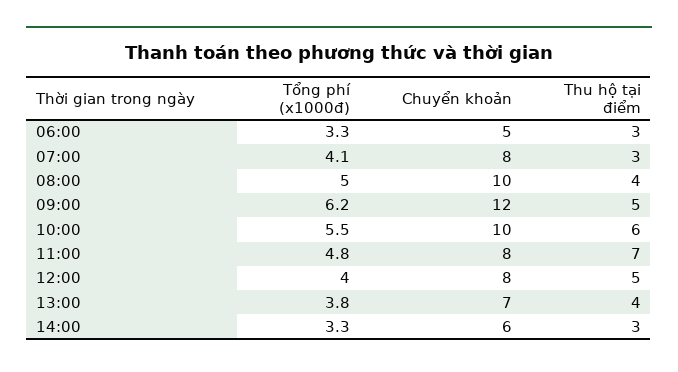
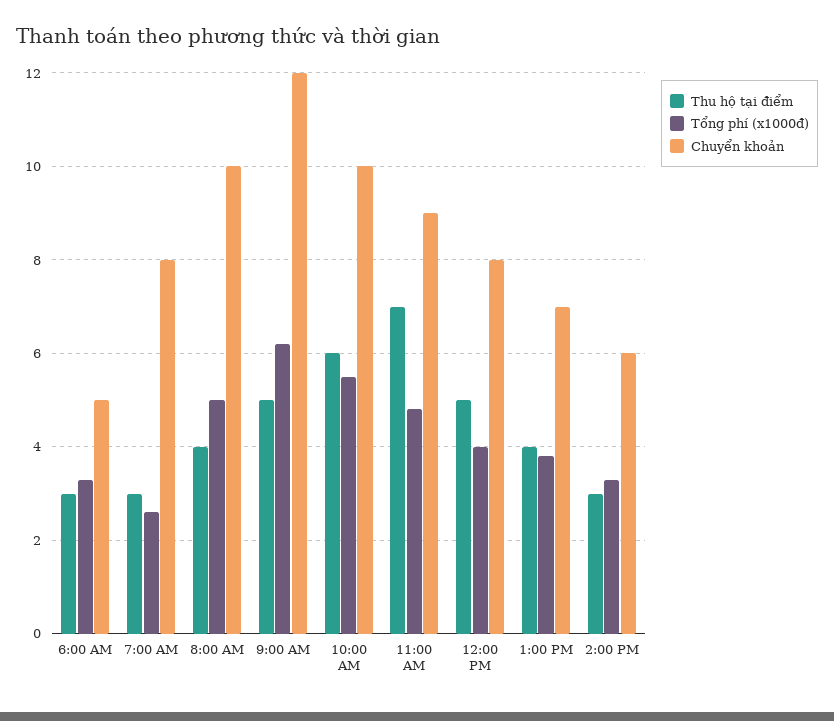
Tổng phí (x1000đ), 07:00: 4.1 -> 2.5
Chuyển khoản, 11:00: 8 -> 9

